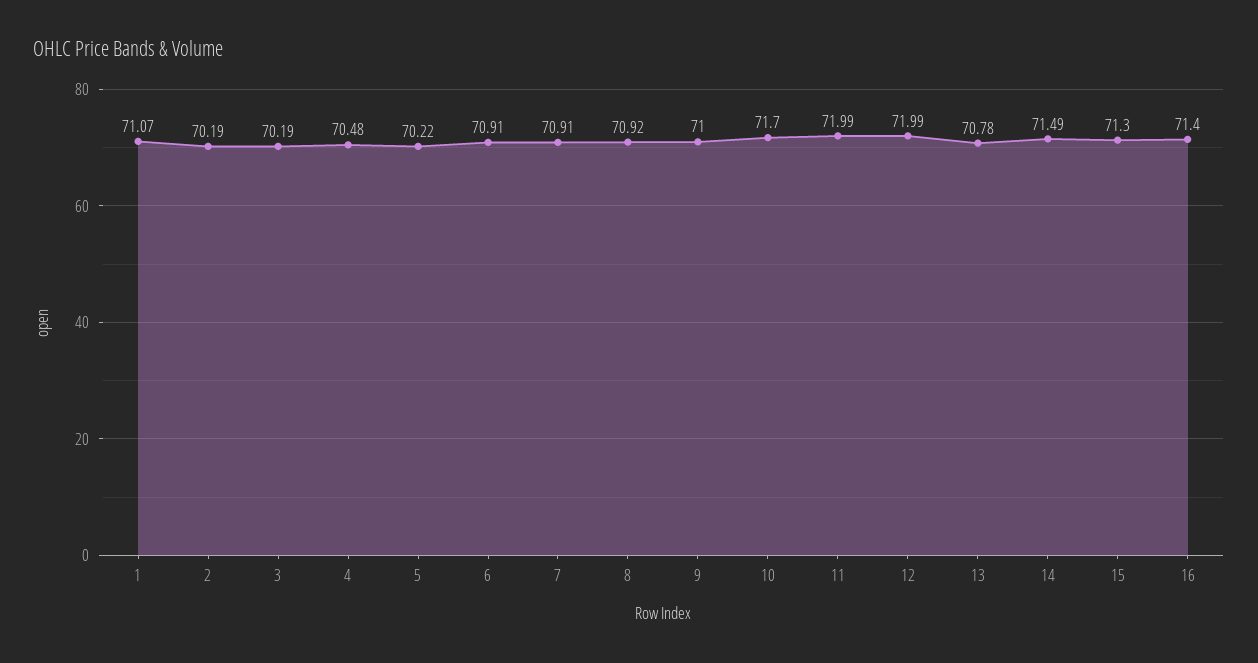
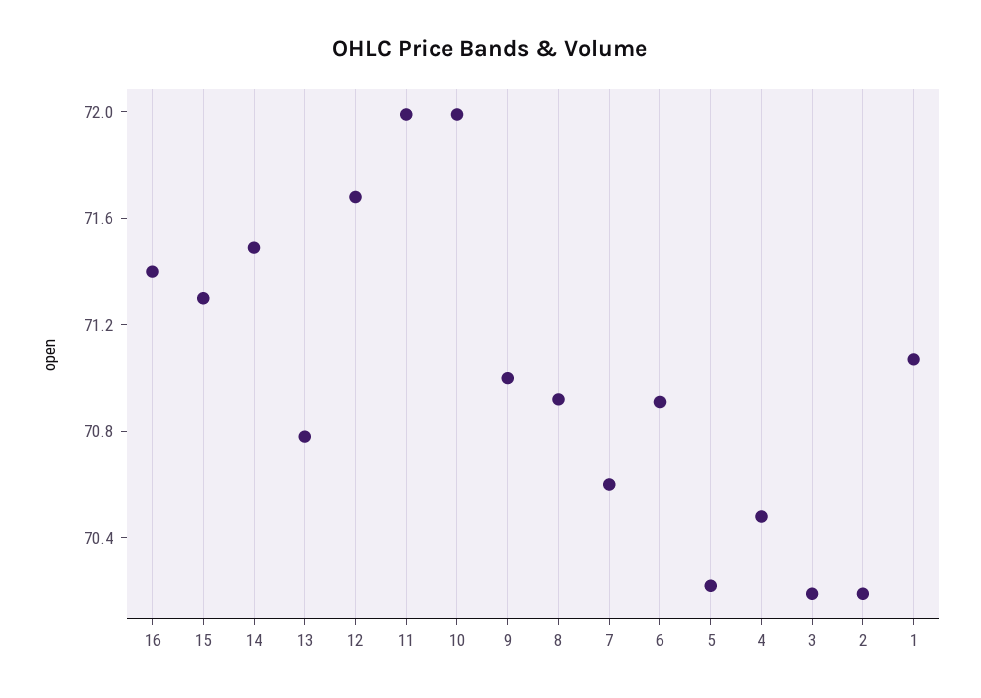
7: 70.91 -> 70.6
10: 71.7 -> 72
12: 71.99 -> 71.7

